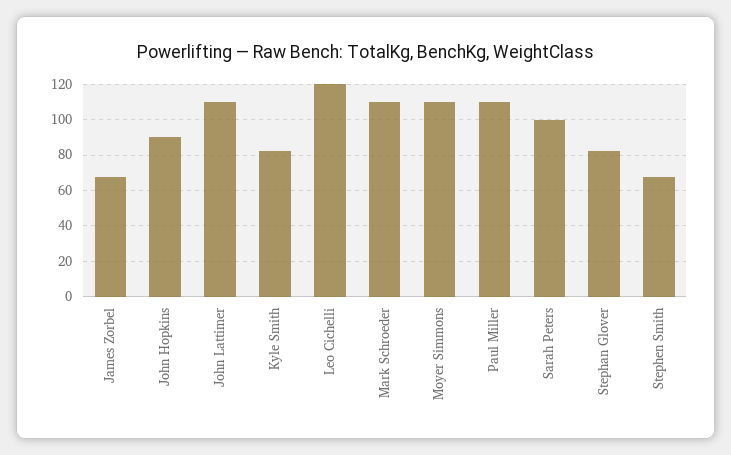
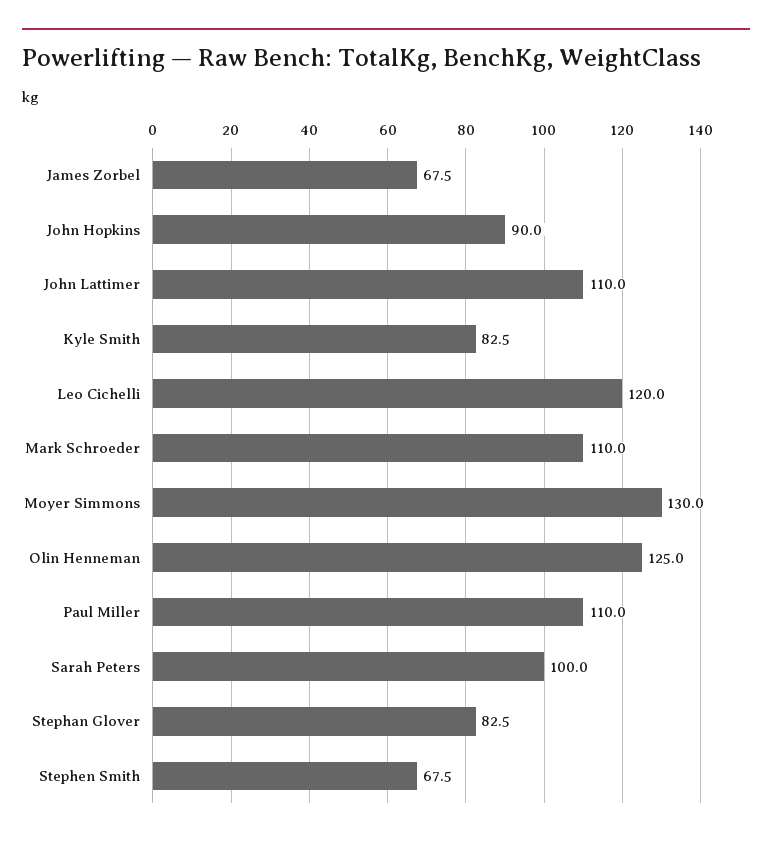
Moyer Simmons: 110 -> 130
Olin Henneman: none -> 125

